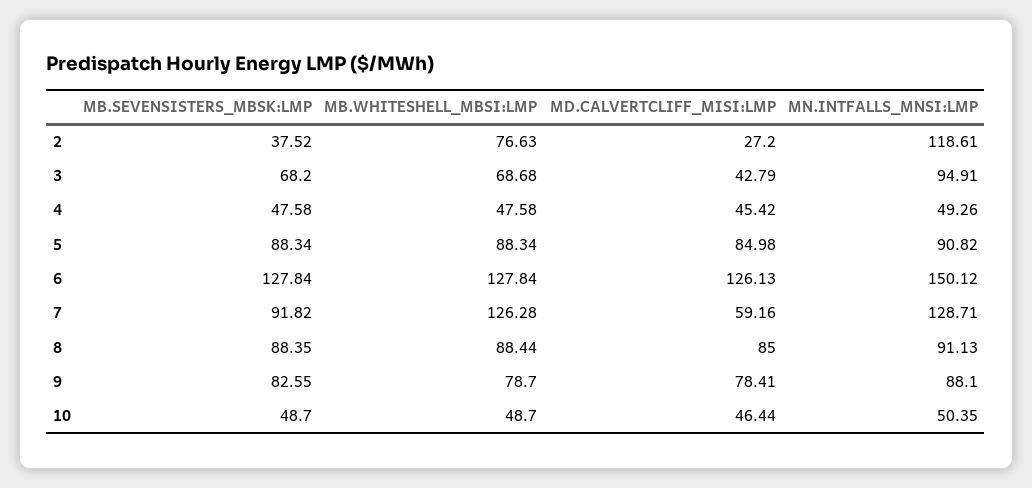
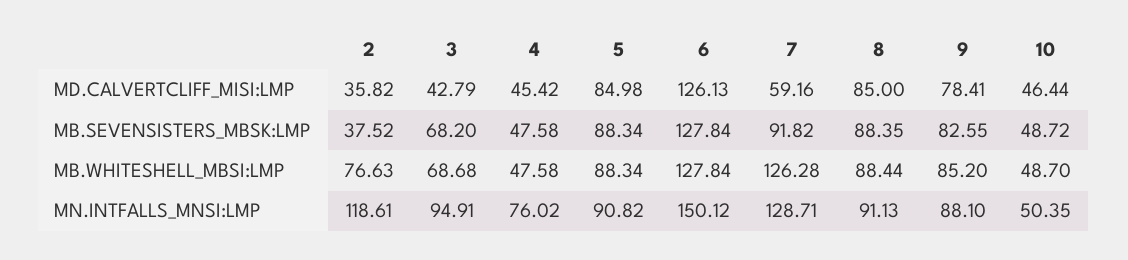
MD.CALVERTCLIFF_MISI:LMP, 2: 27.2 -> 35.82
MN.INTFALLS_MNSI:LMP, 4: 49.26 -> 76.02
MB.WHITESHELL_MBSI:LMP, 9: 78.7 -> 85.2
MB.SEVENSISTERS_MBSK:LMP, 10: 48.7 -> 48.72

